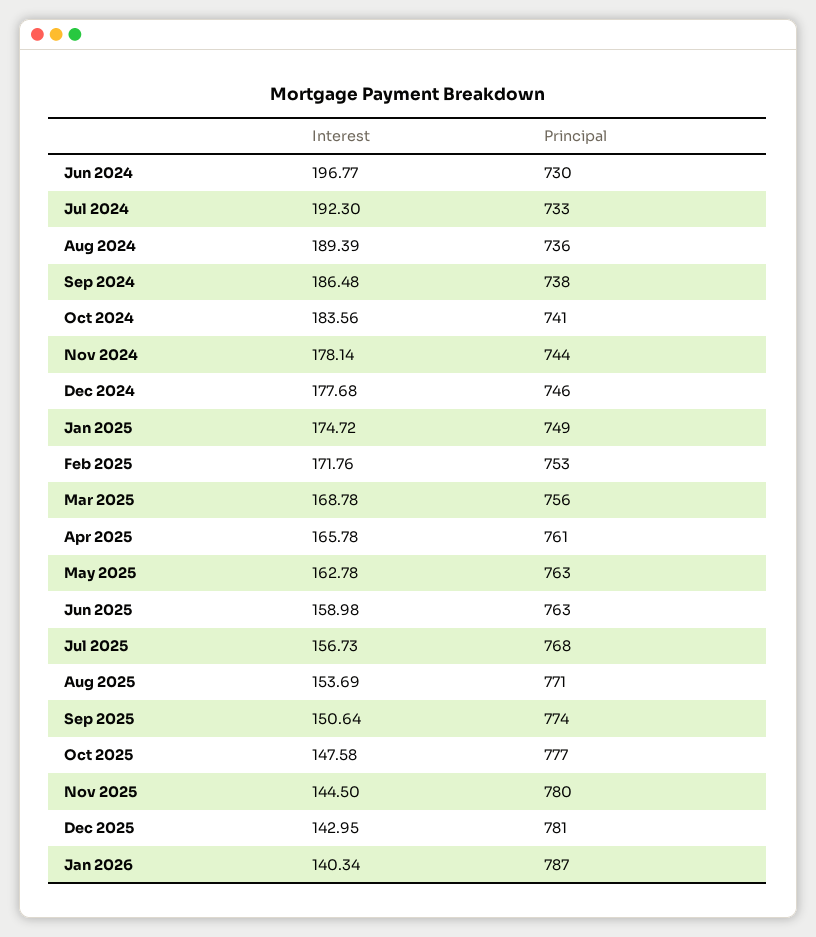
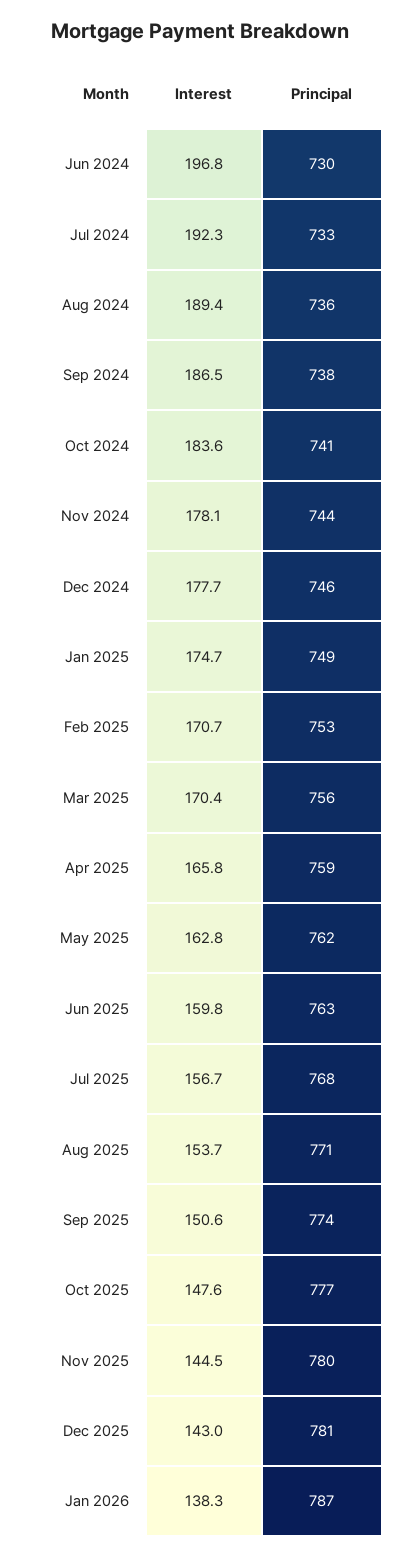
Interest, Feb 2025: 171.76 -> 170.7
Interest, Mar 2025: 168.78 -> 170.4
Principal, Apr 2025: 761 -> 759
Principal, May 2025: 763 -> 762
Interest, Jun 2025: 158.98 -> 159.8
Interest, Jan 2026: 140.34 -> 138.3

